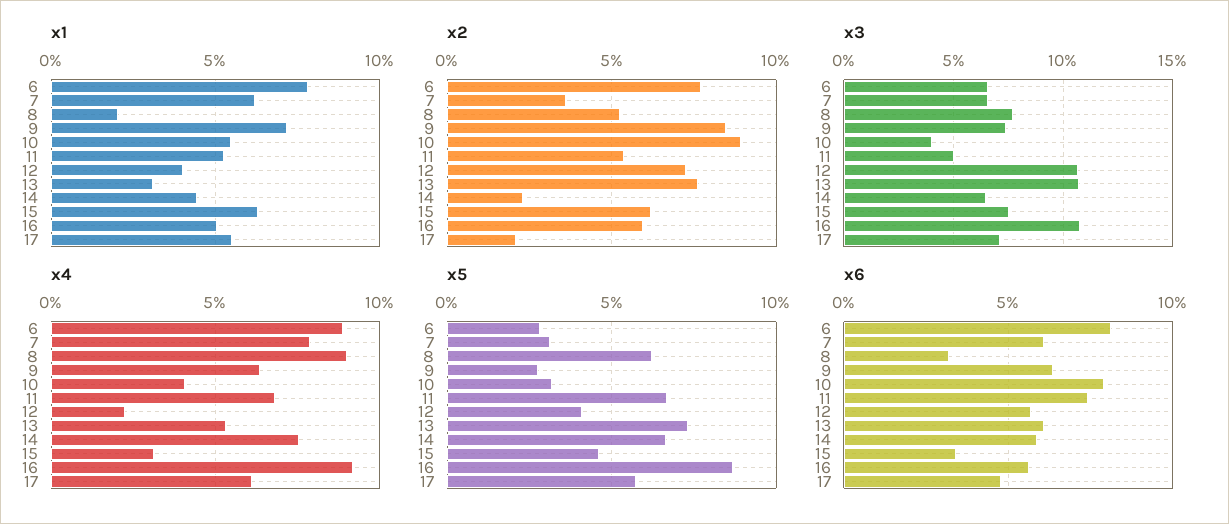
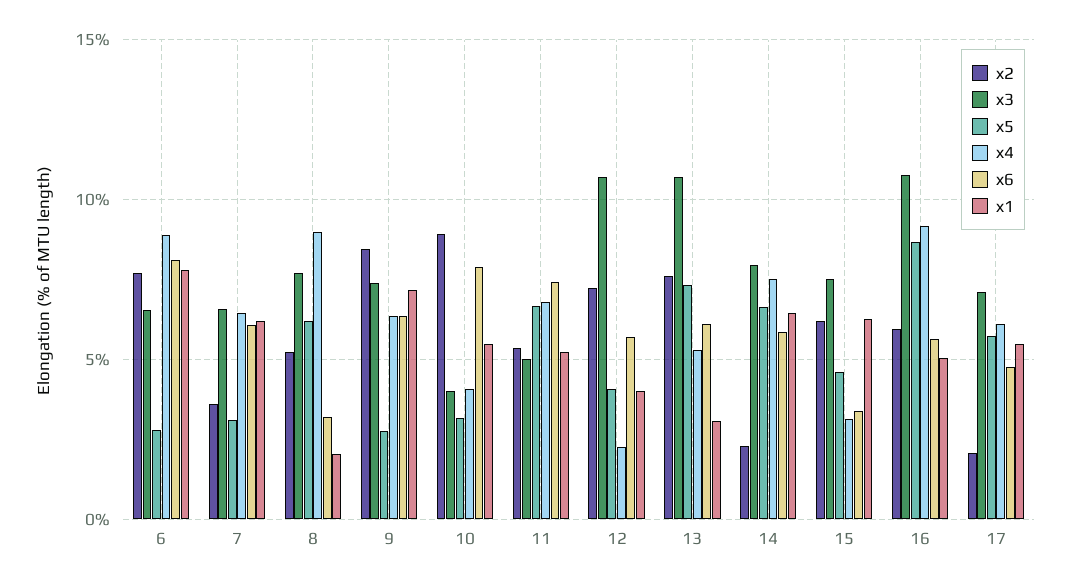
x1, 14: 4.5 -> 6.5
x3, 14: 6.5 -> 8
x4, 7: 8 -> 6.5

